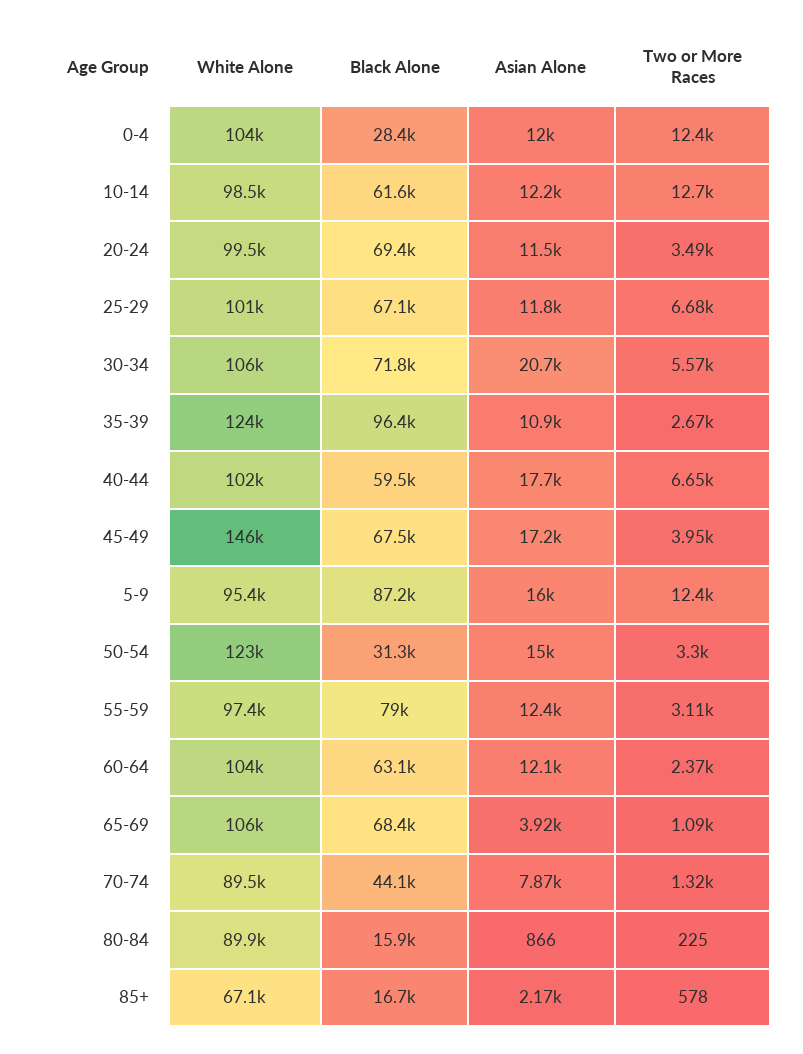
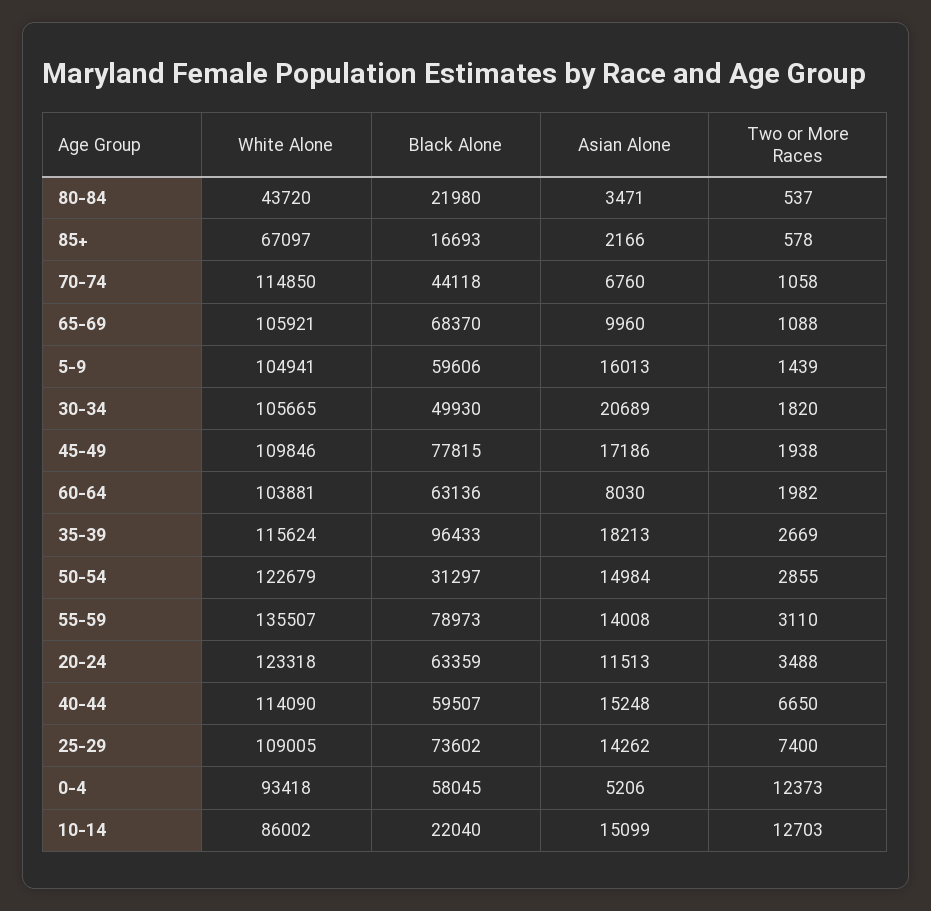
White Alone, 0-4: 104000 -> 93418
Black Alone, 0-4: 28400 -> 58045
Asian Alone, 0-4: 12000 -> 5206
White Alone, 10-14: 98500 -> 86002
Black Alone, 10-14: 61600 -> 22040
Asian Alone, 10-14: 12200 -> 15099
White Alone, 20-24: 99500 -> 123318
Black Alone, 20-24: 69400 -> 63359
White Alone, 25-29: 101000 -> 109005
Black Alone, 25-29: 67100 -> 73602
Asian Alone, 25-29: 11800 -> 14262
Two or More Races, 25-29: 6680 -> 7400
Black Alone, 30-34: 71800 -> 49930
Two or More Races, 30-34: 5570 -> 1820
White Alone, 35-39: 124000 -> 115624
Asian Alone, 35-39: 10900 -> 18213
White Alone, 40-44: 102000 -> 114090
Asian Alone, 40-44: 17700 -> 15248
White Alone, 45-49: 146000 -> 109846
Black Alone, 45-49: 67500 -> 77815
Two or More Races, 45-49: 3950 -> 1938
White Alone, 5-9: 95400 -> 104941
Black Alone, 5-9: 87200 -> 59606
Two or More Races, 5-9: 12400 -> 1439
Two or More Races, 50-54: 3300 -> 2855
White Alone, 55-59: 97400 -> 135507
Asian Alone, 55-59: 12400 -> 14008
Asian Alone, 60-64: 12100 -> 8030
Two or More Races, 60-64: 2370 -> 1982
Asian Alone, 65-69: 3920 -> 9960
White Alone, 70-74: 89500 -> 114850
Asian Alone, 70-74: 7870 -> 6760
Two or More Races, 70-74: 1320 -> 1058
White Alone, 80-84: 89900 -> 43720
Black Alone, 80-84: 15900 -> 21980
Asian Alone, 80-84: 866 -> 3471
Two or More Races, 80-84: 225 -> 537

